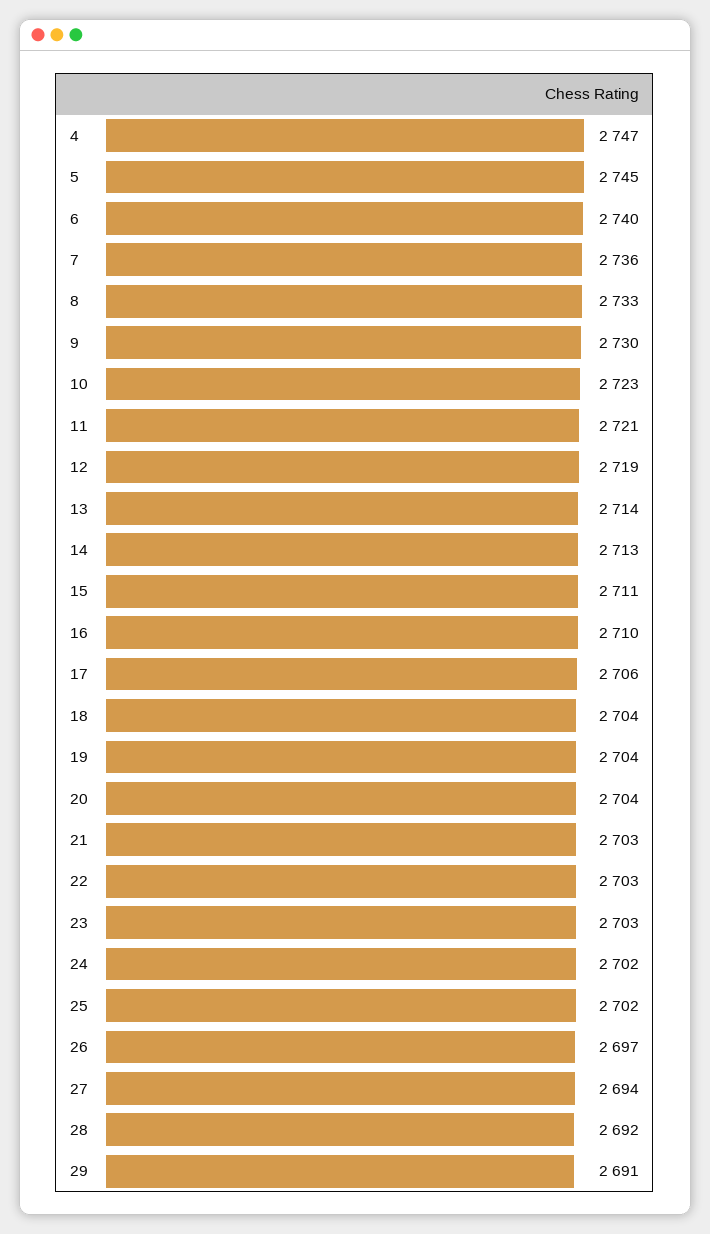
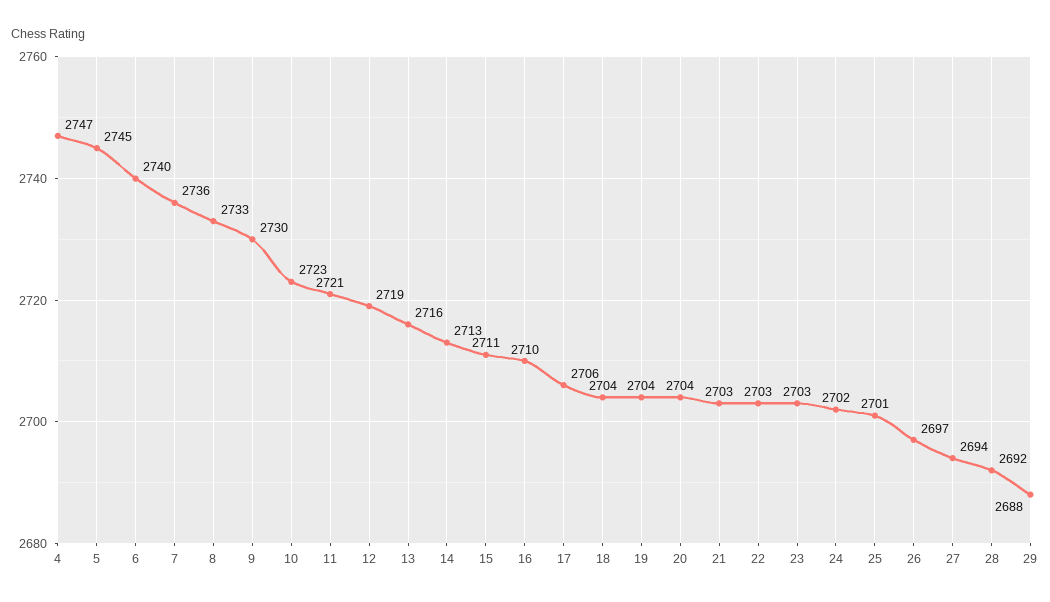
13: 2714 -> 2716
25: 2702 -> 2701
29: 2691 -> 2688

